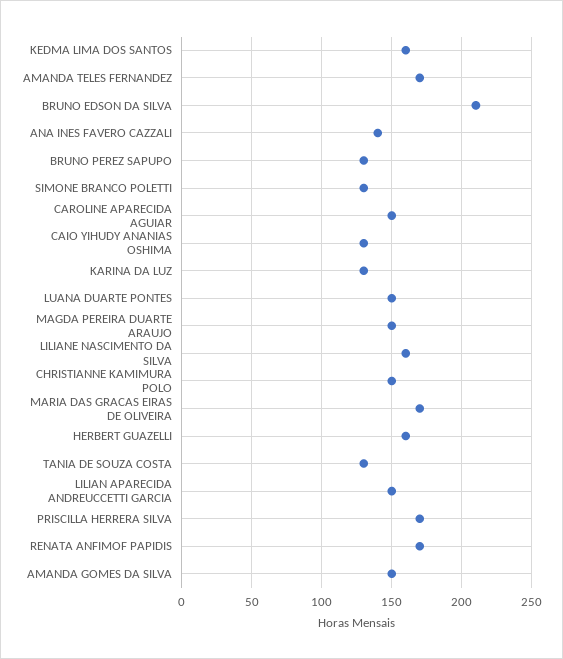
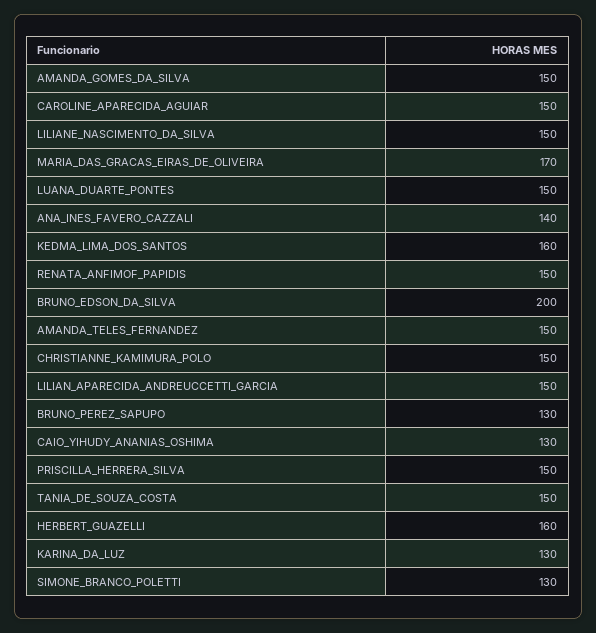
AMANDA TELES FERNANDEZ: 170 -> 150
BRUNO EDSON DA SILVA: 210 -> 200
MAGDA PEREIRA DUARTE ARAUJO: 150 -> none
LILIANE NASCIMENTO DA SILVA: 160 -> 150
TANIA DE SOUZA COSTA: 130 -> 150
PRISCILLA HERRERA SILVA: 170 -> 150
RENATA ANFIMOF PAPIDIS: 170 -> 150

